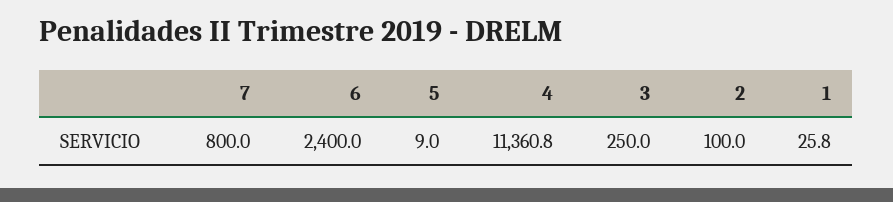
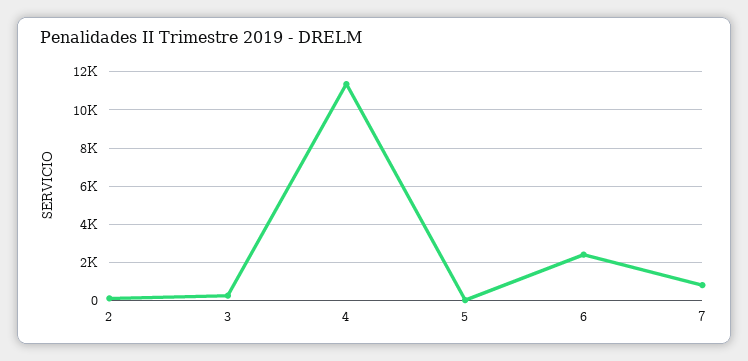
1: 25.8 -> none

